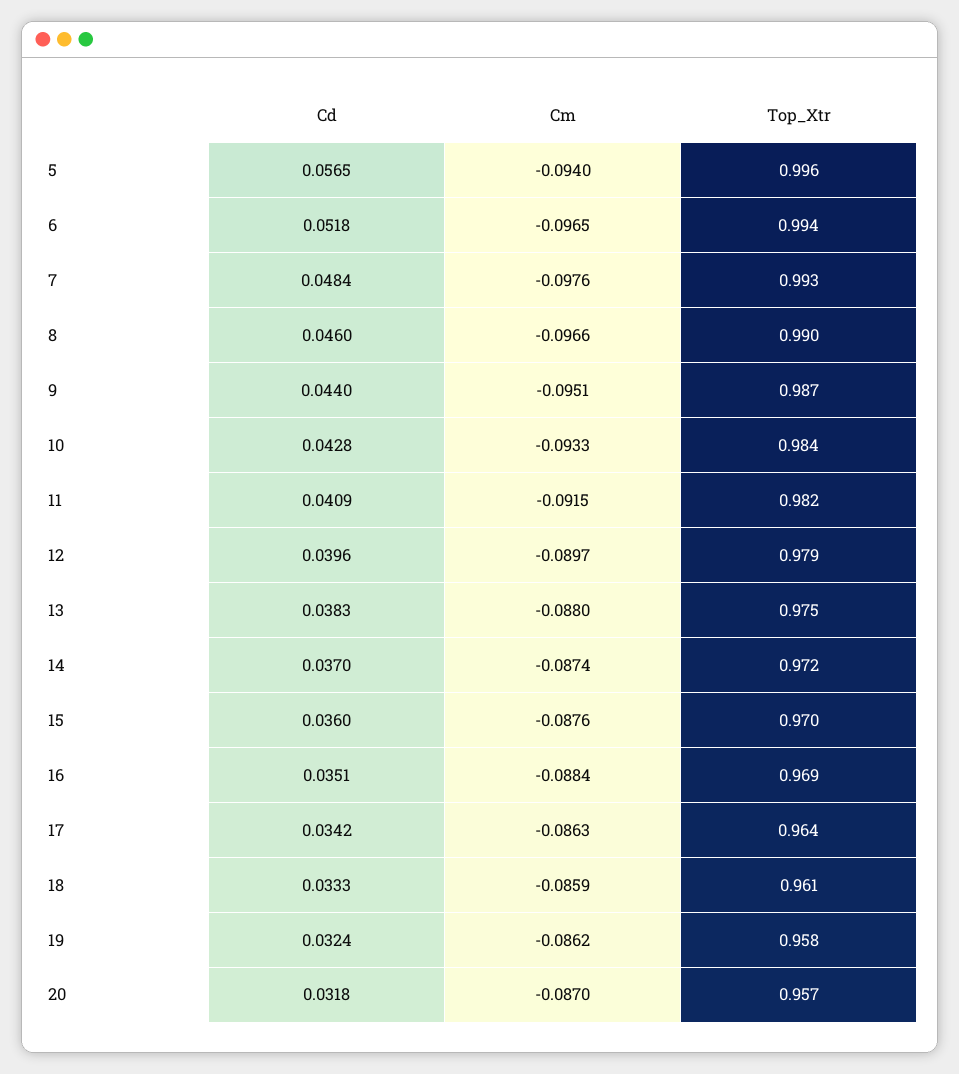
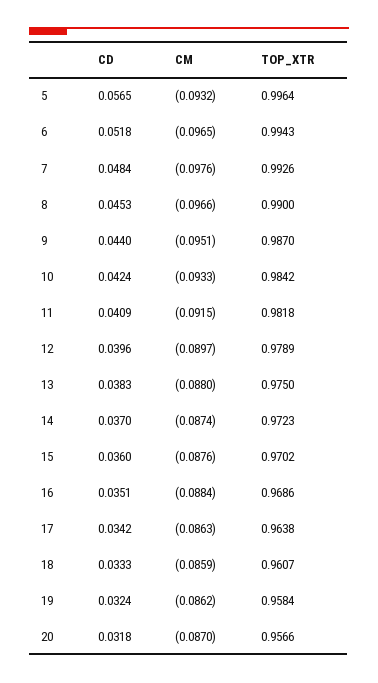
Cm, 5: -0.094 -> -0.0932
Cd, 8: 0.046 -> 0.0453
Cd, 10: 0.0428 -> 0.0424

